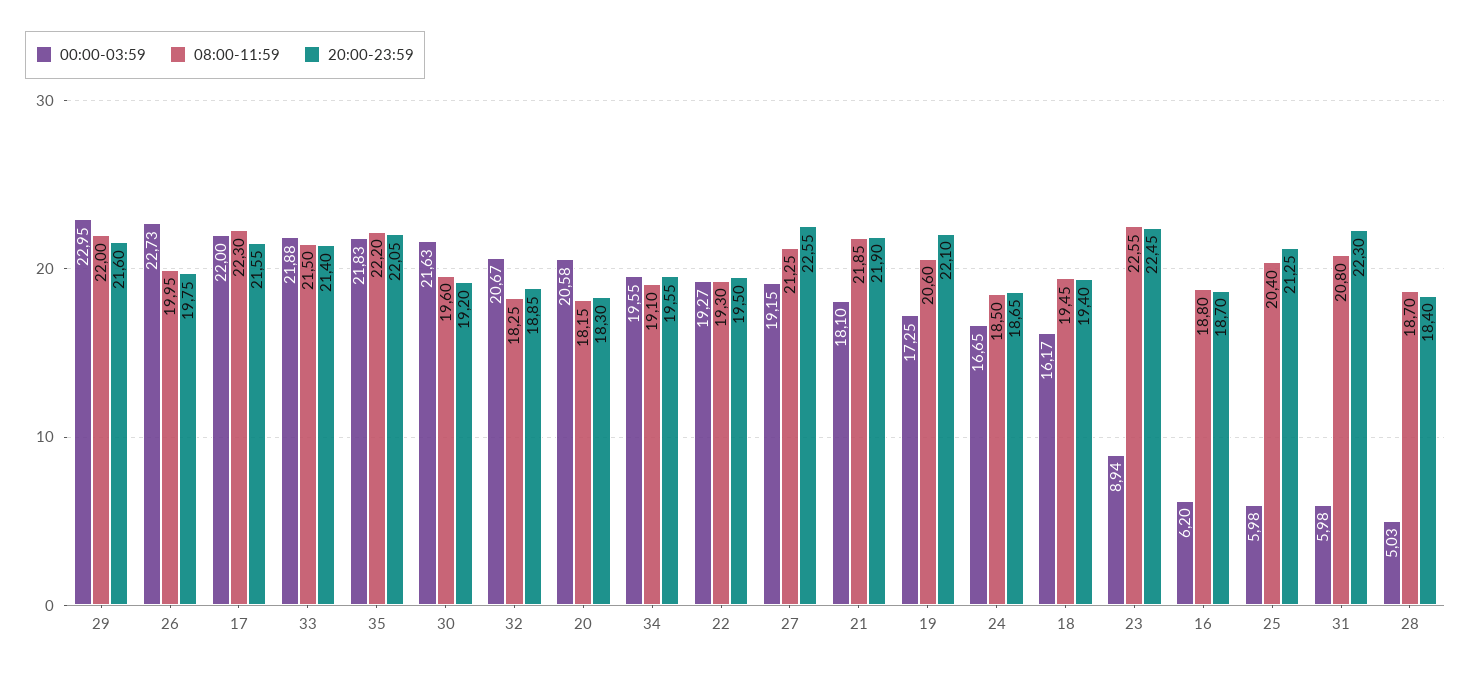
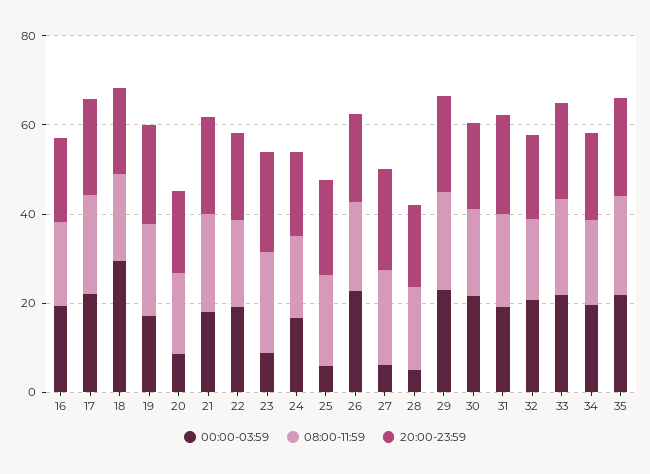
00:00-03:59, 20: 20.58 -> 10
00:00-03:59, 27: 19.15 -> 5
00:00-03:59, 18: 16.17 -> 30
00:00-03:59, 16: 6.2 -> 20
00:00-03:59, 31: 5.98 -> 20

